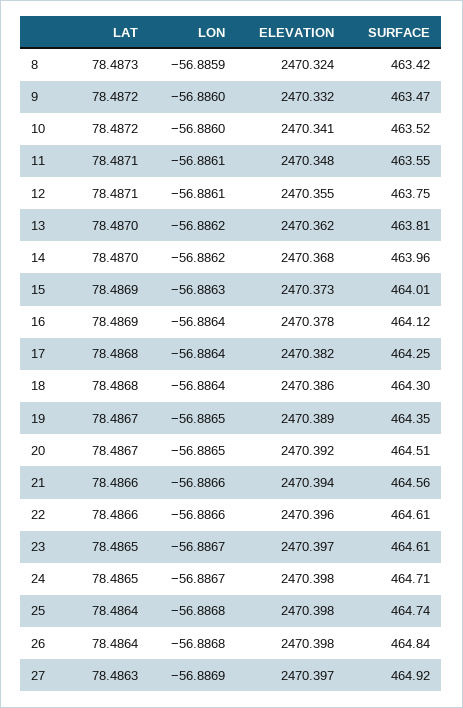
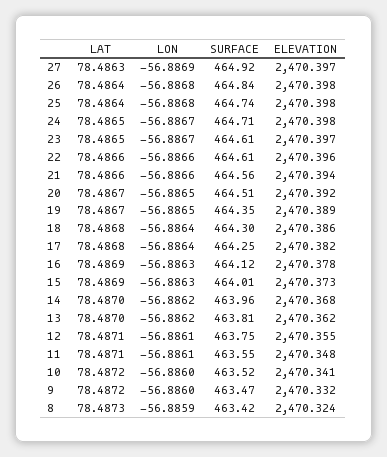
LON, 16: -56.8864 -> -56.8863

